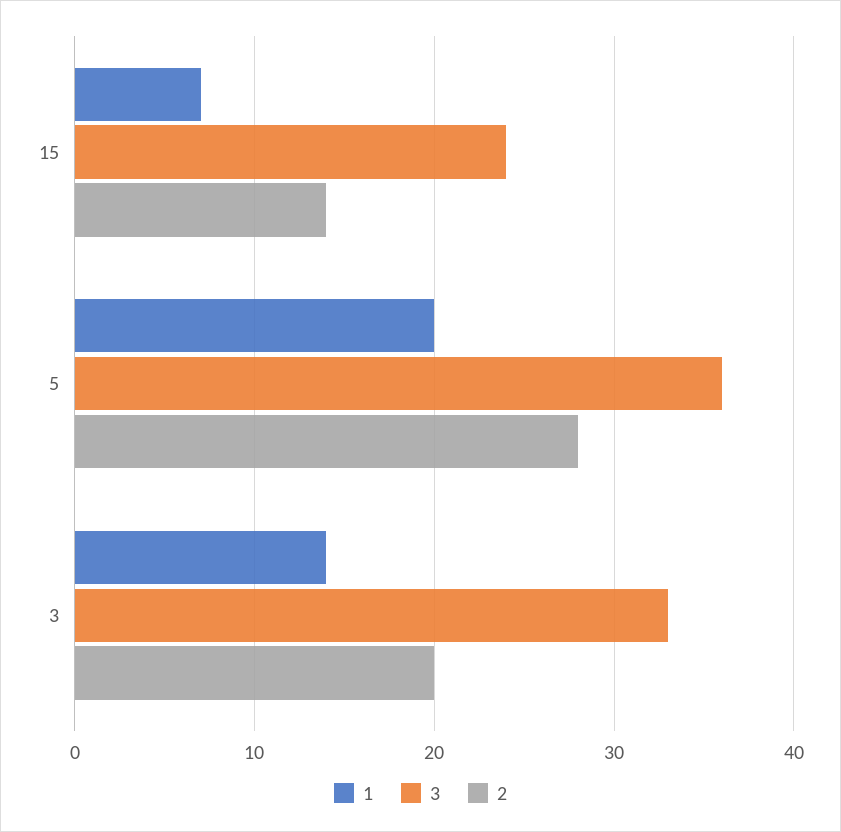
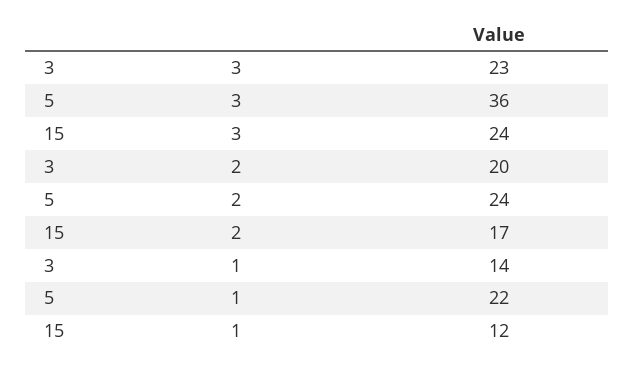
1, 15: 7 -> 12
2, 15: 14 -> 17
1, 5: 20 -> 22
2, 5: 28 -> 24
3, 3: 33 -> 23

